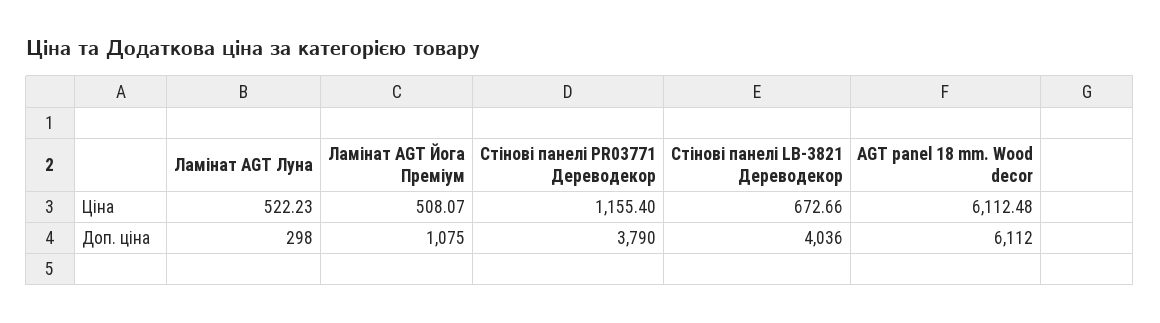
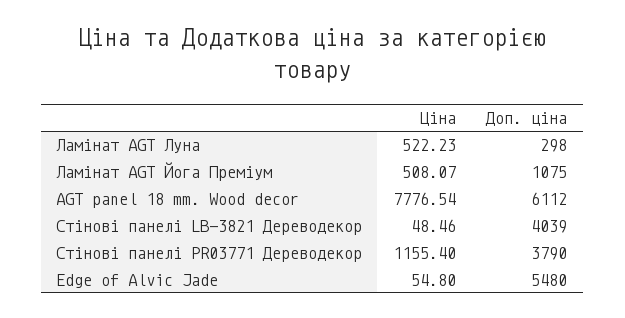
Стінові панелі LB-3821 Дереводекор, Ціна: 672.66 -> 48.46
AGT panel 18 mm. Wood decor, Ціна: 6112.48 -> 7776.54
Стінові панелі LB-3821 Дереводекор, Доп. ціна: 4036 -> 4039
Edge of Alvic Jade, Ціна: none -> 54.8
Edge of Alvic Jade, Доп. ціна: none -> 5480

